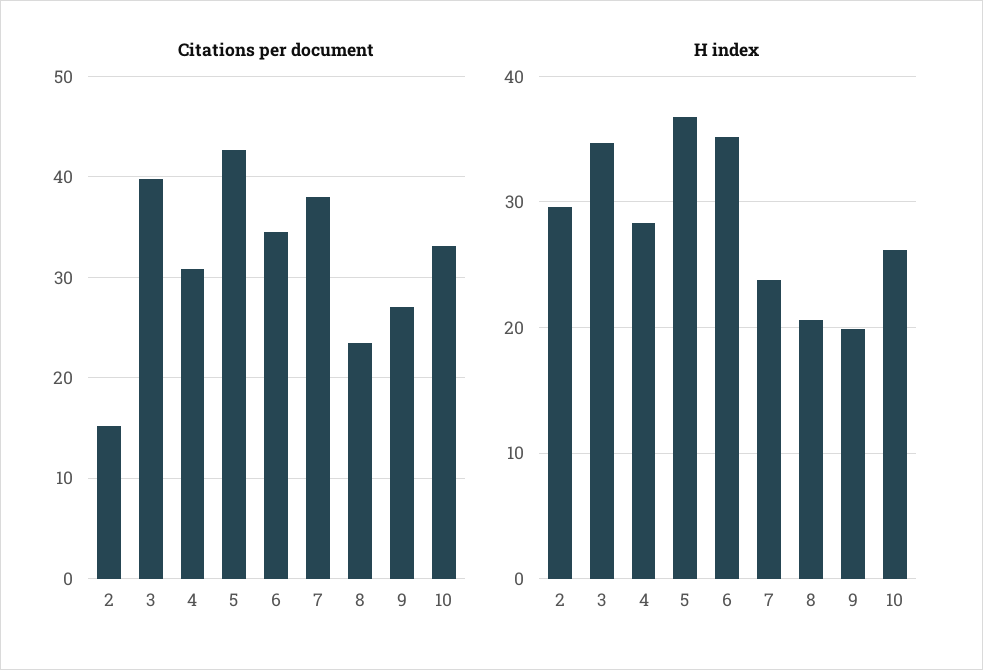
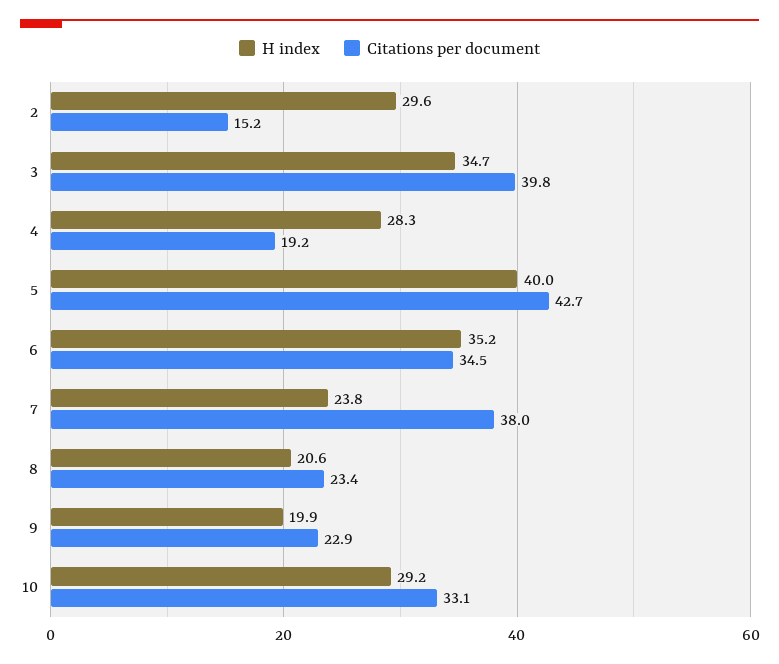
Citations per document, 4: 31 -> 19.2
Citations per document, 9: 27 -> 22.9
H index, 5: 37 -> 40
H index, 10: 26 -> 29.2

